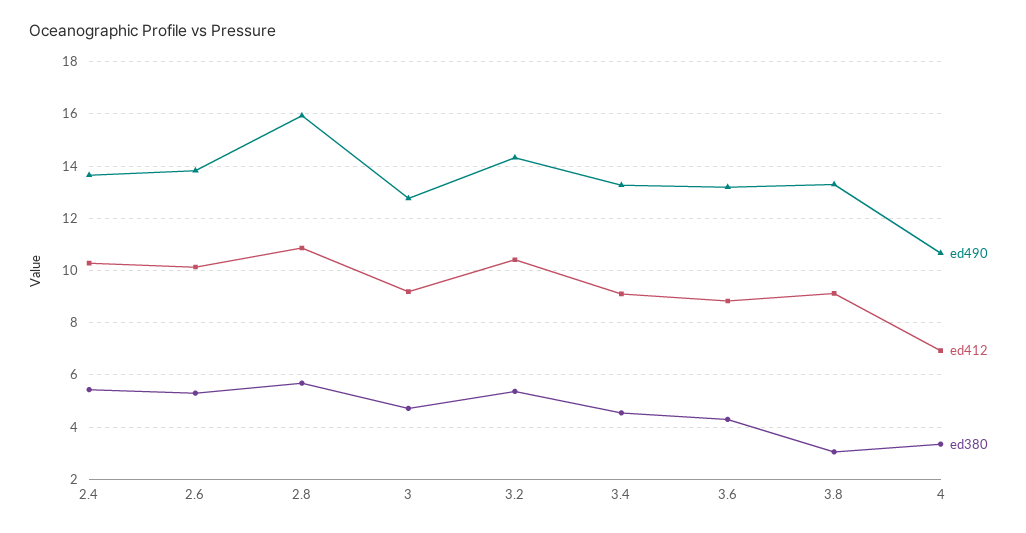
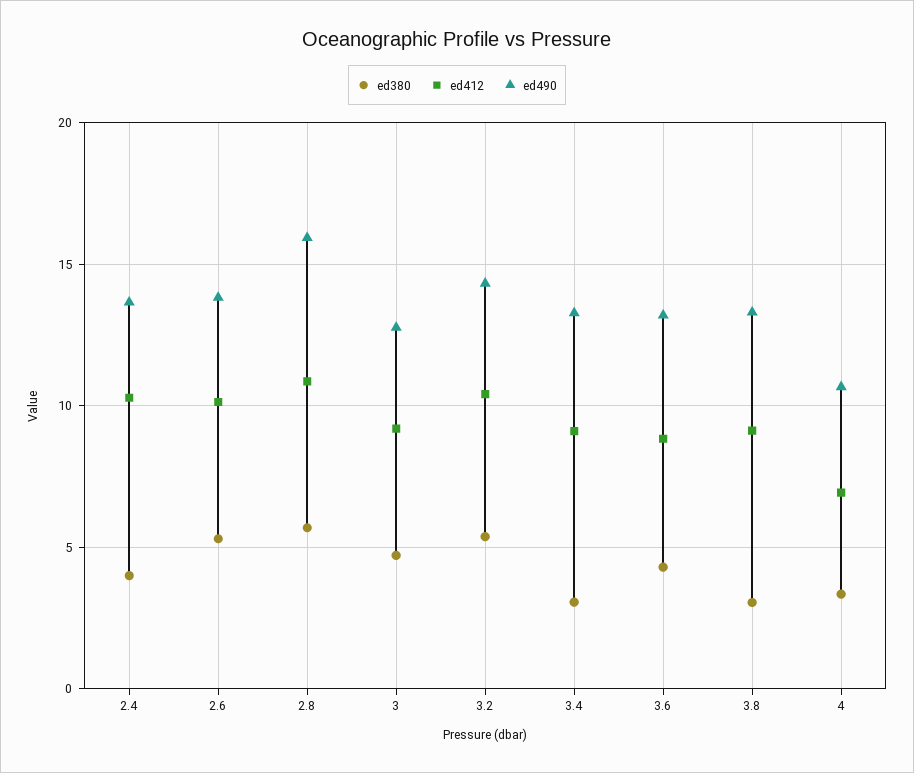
ed380, 2.4: 5.5 -> 4
ed380, 3.4: 4.5 -> 3

